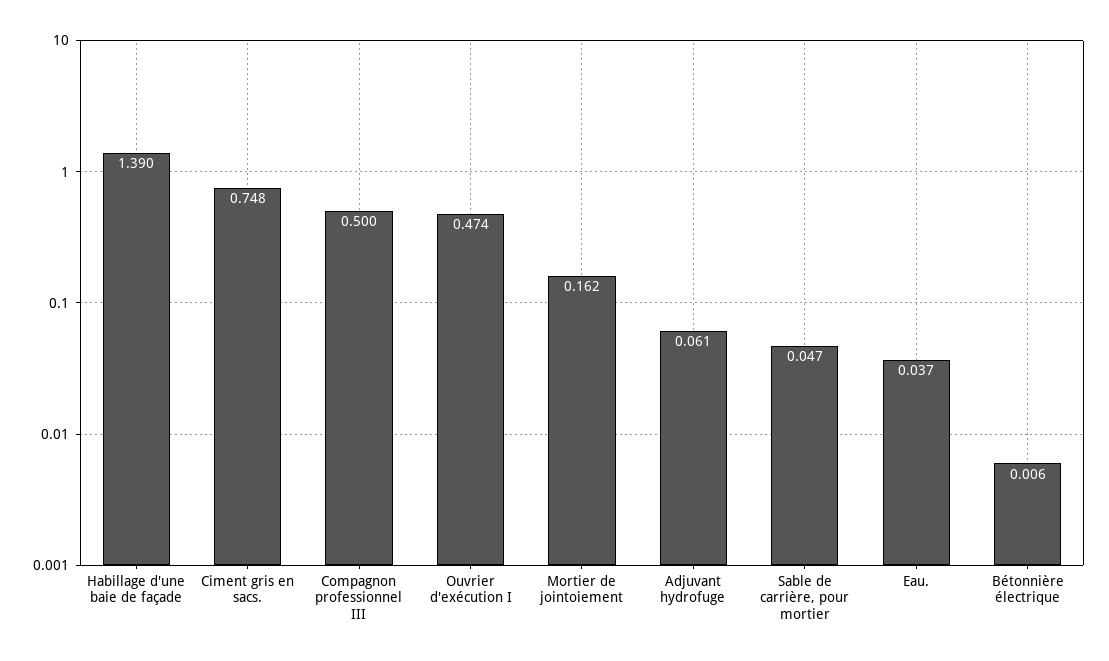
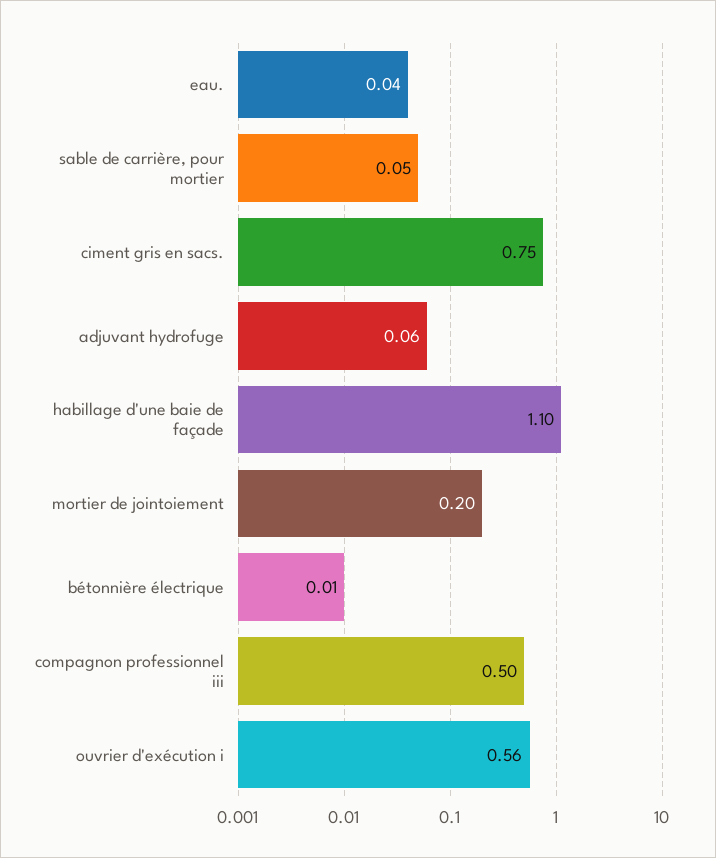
Habillage d'une baie de façade: 1.39 -> 1.1
Ouvrier d'exécution I: 0.474 -> 0.56
Mortier de jointoiement: 0.162 -> 0.2

